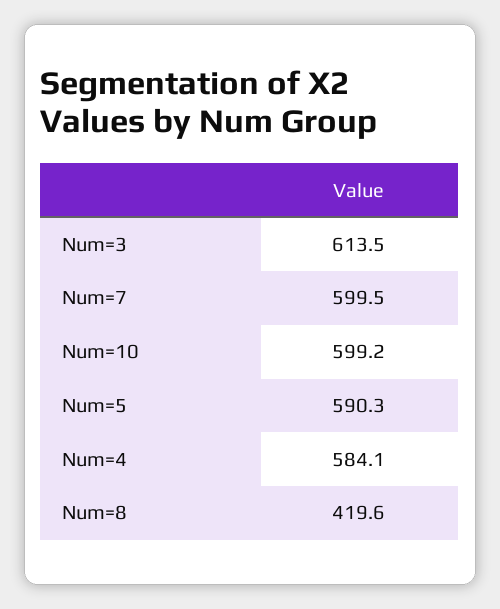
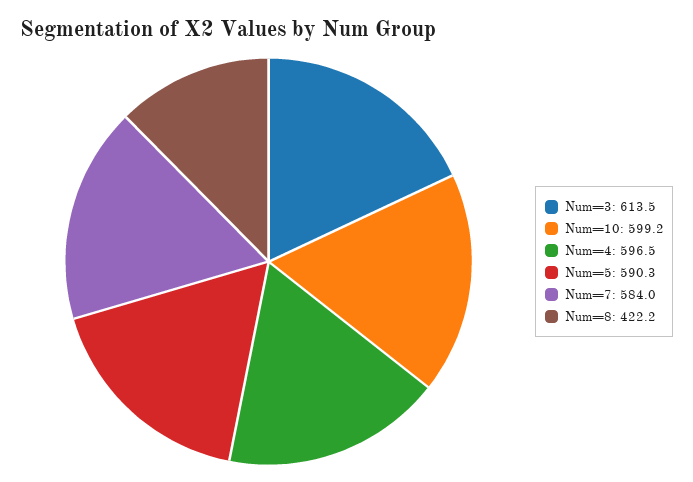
Num=7: 599.5 -> 584
Num=4: 584.1 -> 596.5
Num=8: 419.6 -> 422.2

